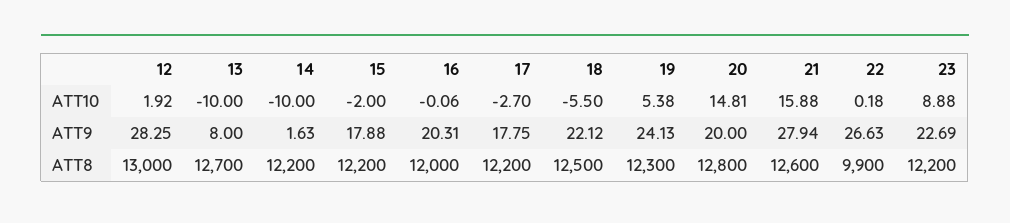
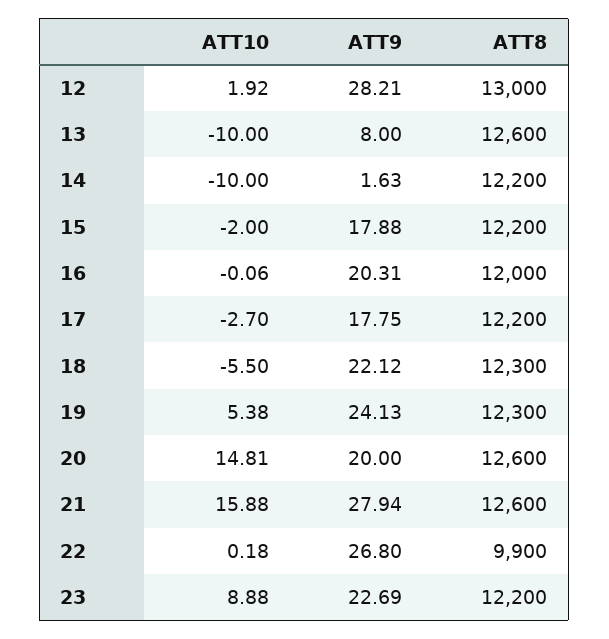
12, ATT9: 28.25 -> 28.21
22, ATT9: 26.63 -> 26.8
13, ATT8: 12700 -> 12600
18, ATT8: 12500 -> 12300
20, ATT8: 12800 -> 12600

